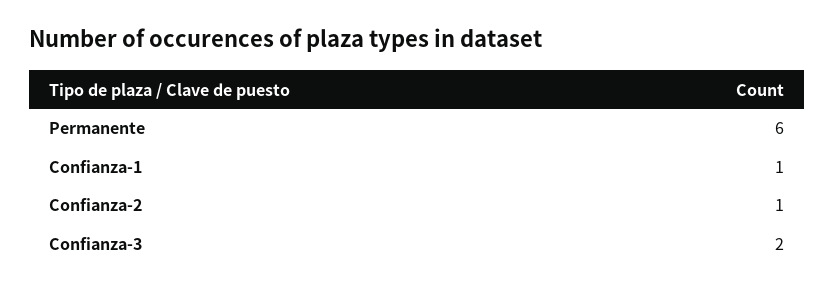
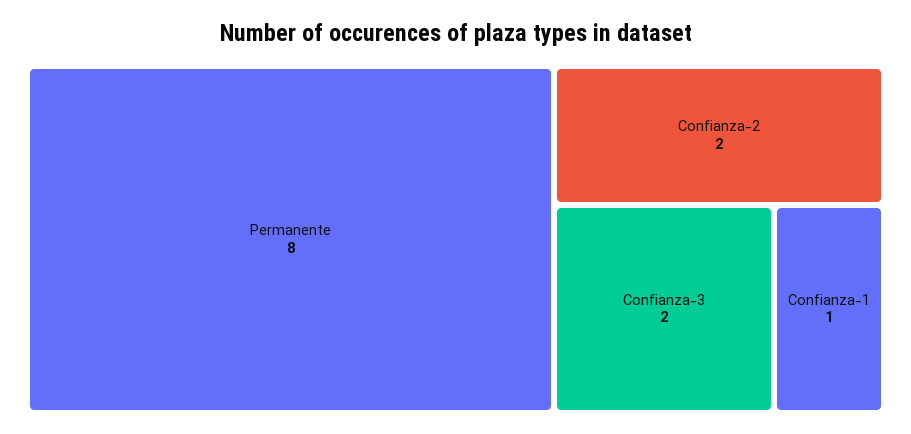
Permanente: 6 -> 8
Confianza-2: 1 -> 2

